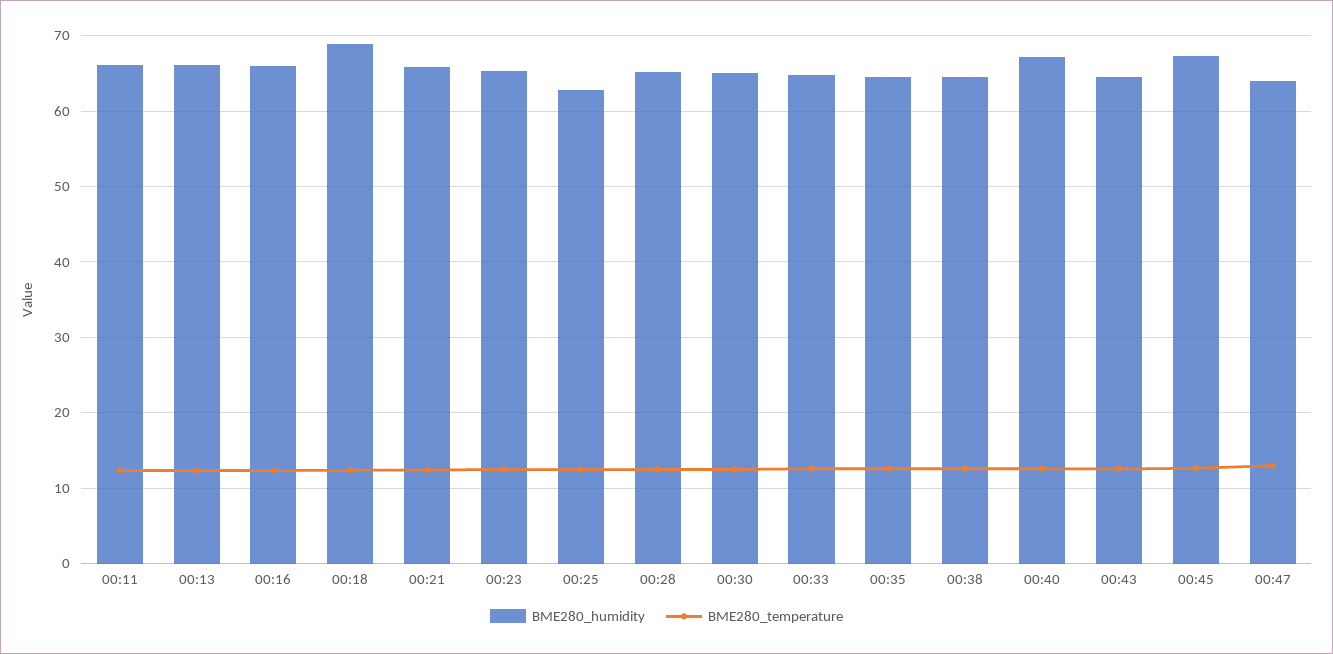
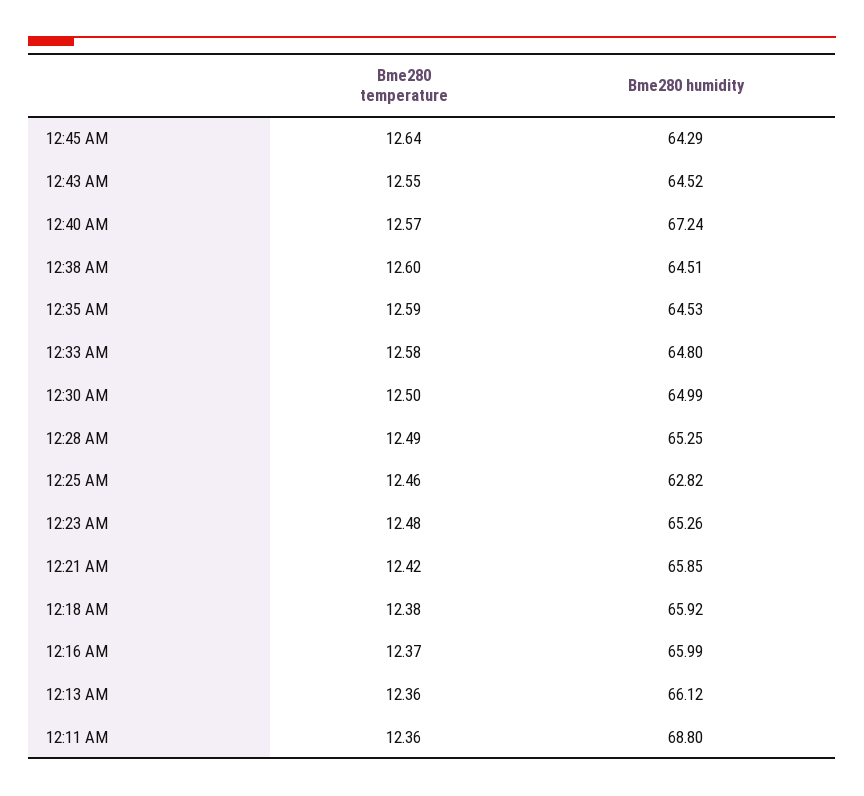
BME280_humidity, 00:11: 66 -> 68.8
BME280_humidity, 00:18: 69 -> 65.92
BME280_humidity, 00:45: 67 -> 64.29
BME280_humidity, 00:47: 64 -> none
BME280_temperature, 00:47: 13 -> none

